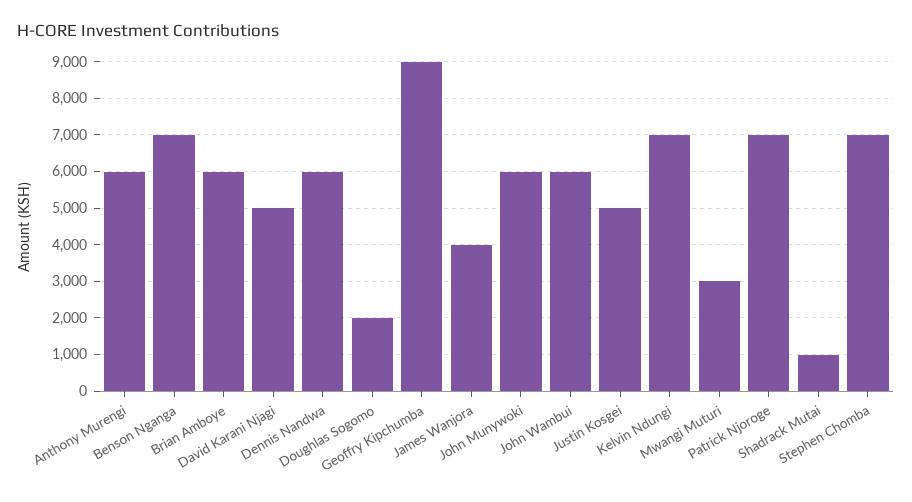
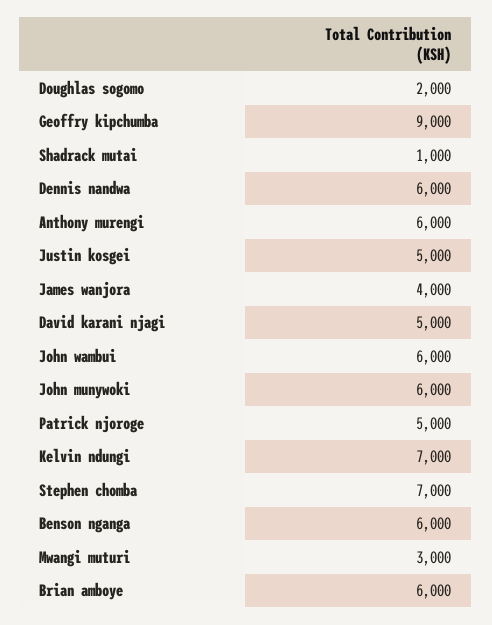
Benson Nganga: 7000 -> 6000
Patrick Njoroge: 7000 -> 5000

